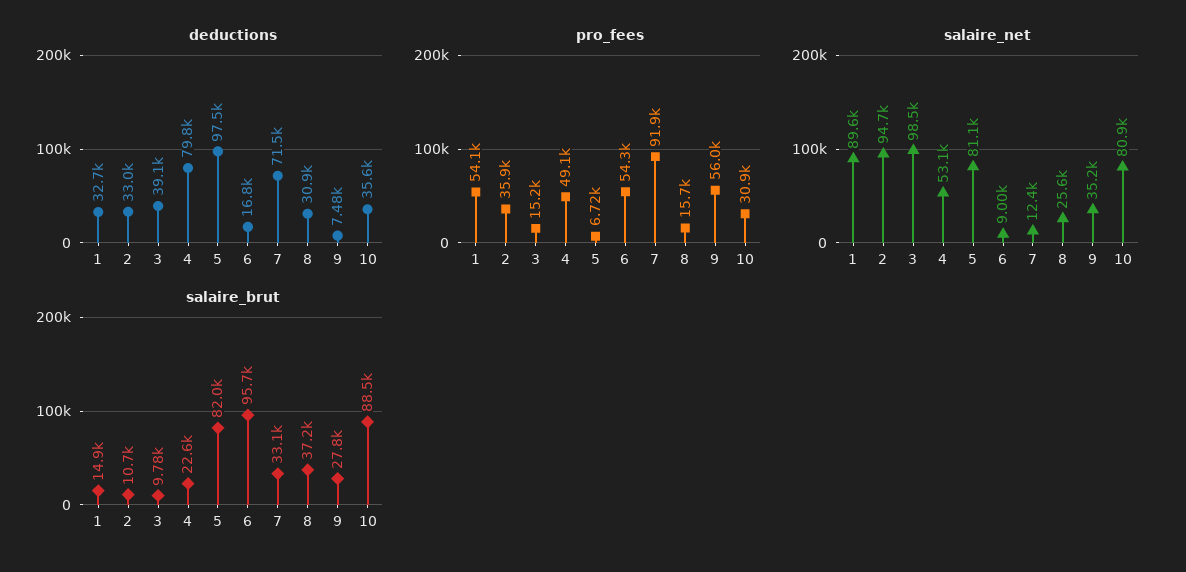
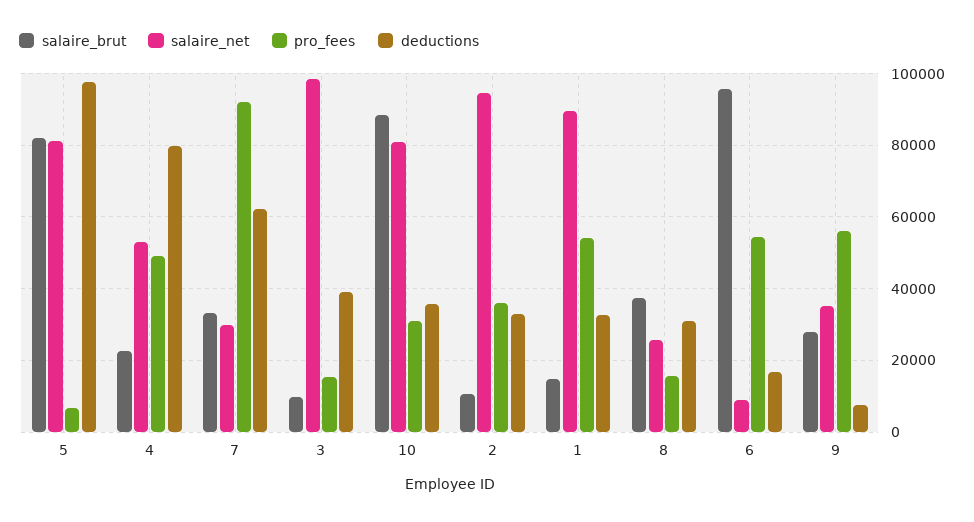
deductions, 7: 71500 -> 62000
salaire_net, 7: 12400 -> 30000

